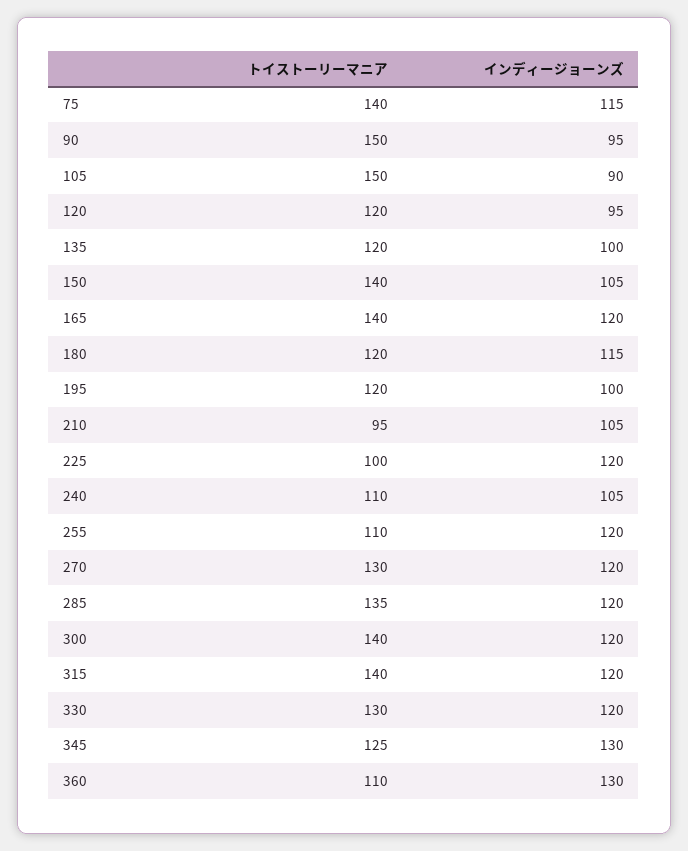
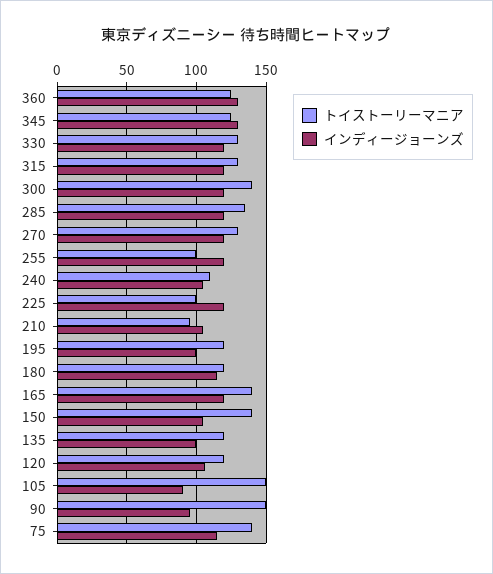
インディージョーンズ, 120: 95 -> 105
トイストーリーマニア, 255: 110 -> 100
トイストーリーマニア, 315: 140 -> 130
トイストーリーマニア, 360: 110 -> 125

